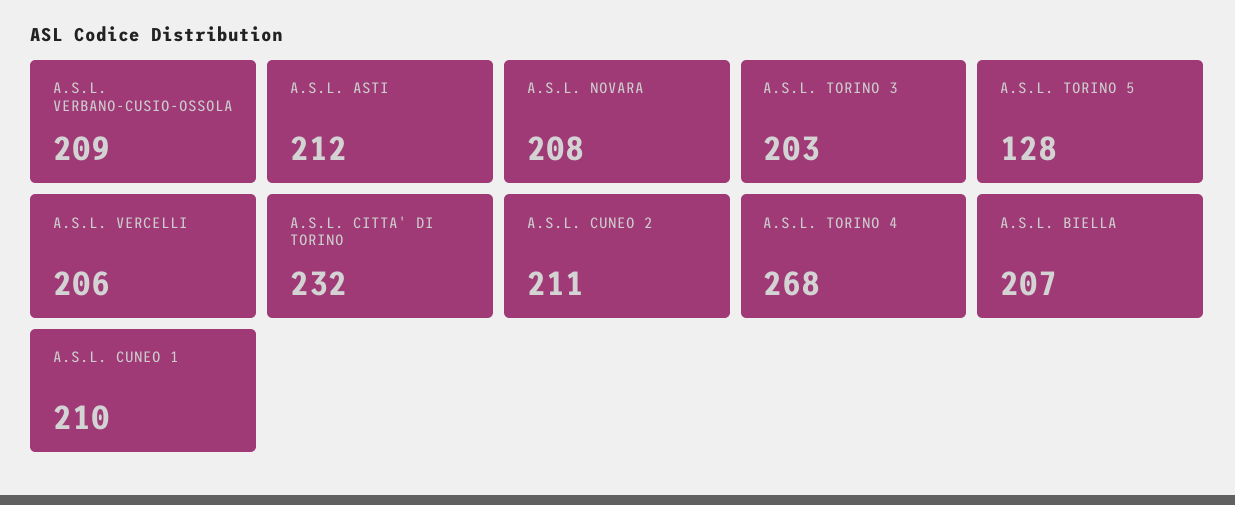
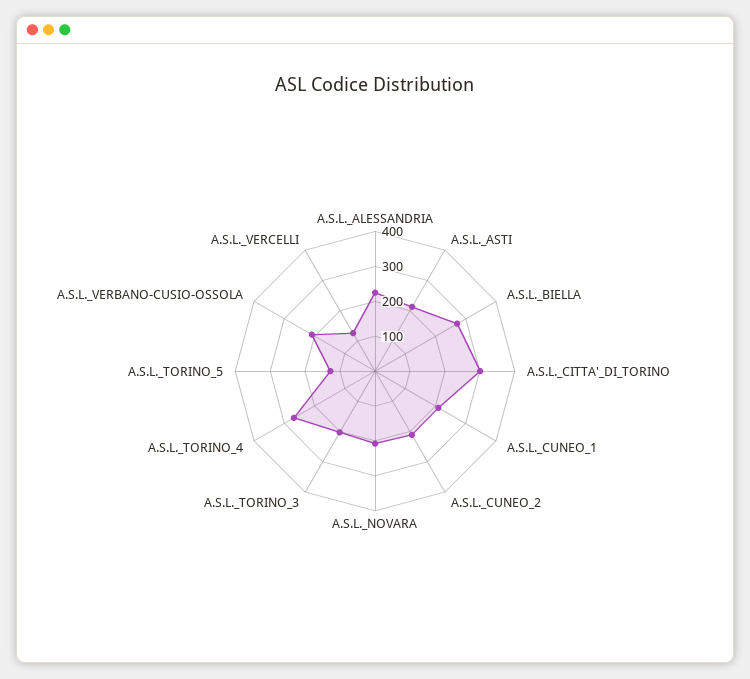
A.S.L. VERCELLI: 206 -> 125
A.S.L. CITTA' DI TORINO: 232 -> 300
A.S.L. BIELLA: 207 -> 275
A.S.L._ALESSANDRIA: none -> 225

